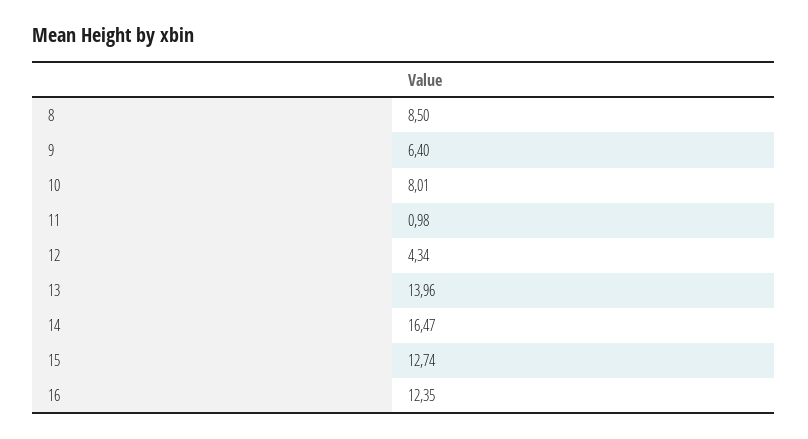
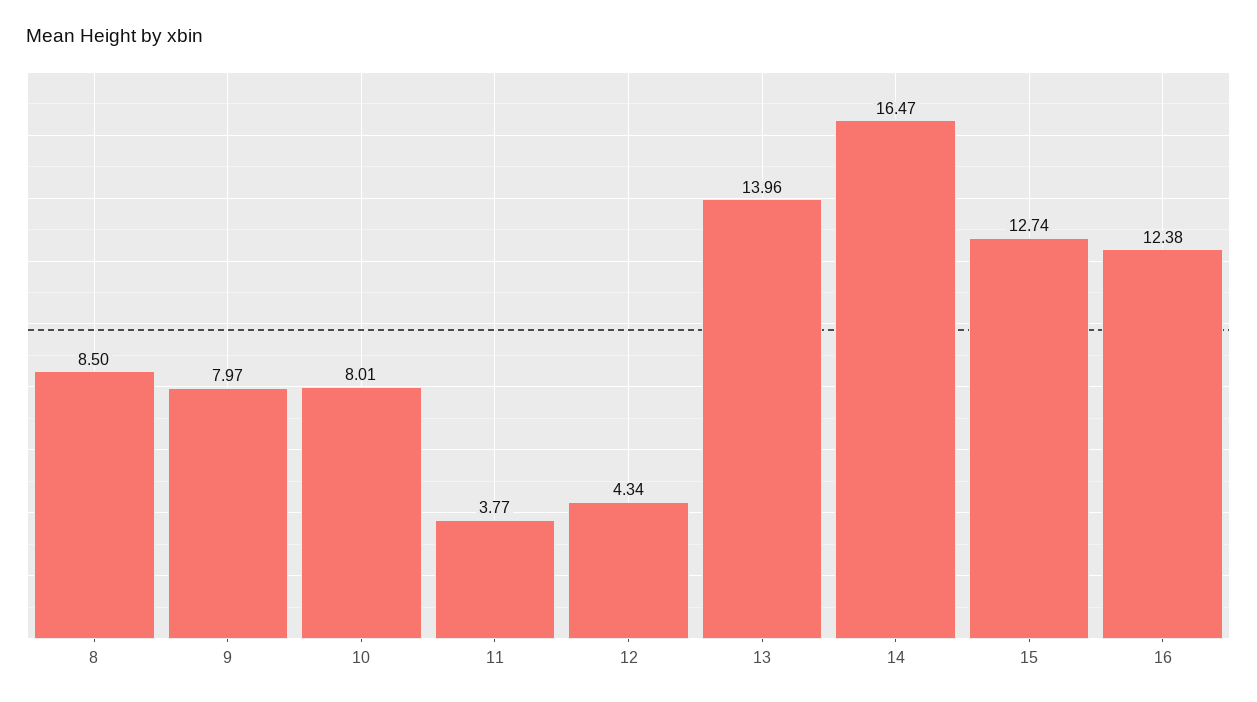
9: 6.4 -> 7.97
11: 0.98 -> 3.77
16: 12.35 -> 12.38

